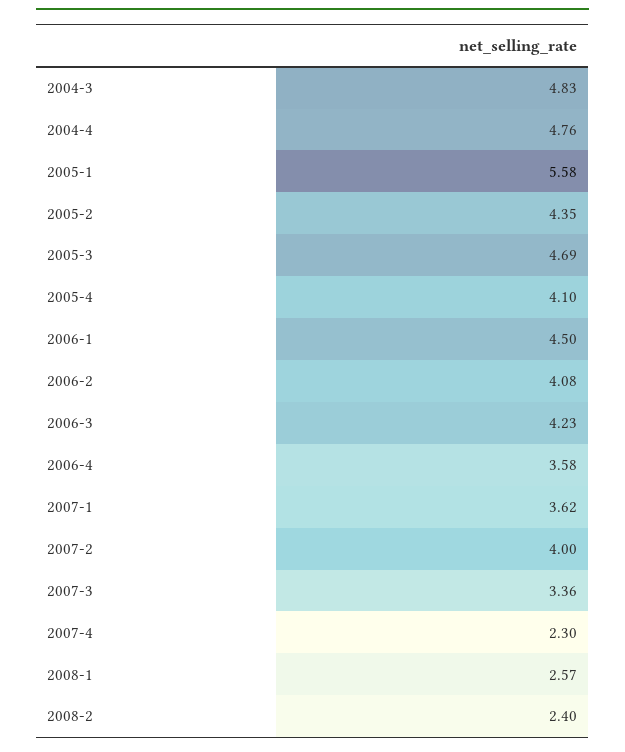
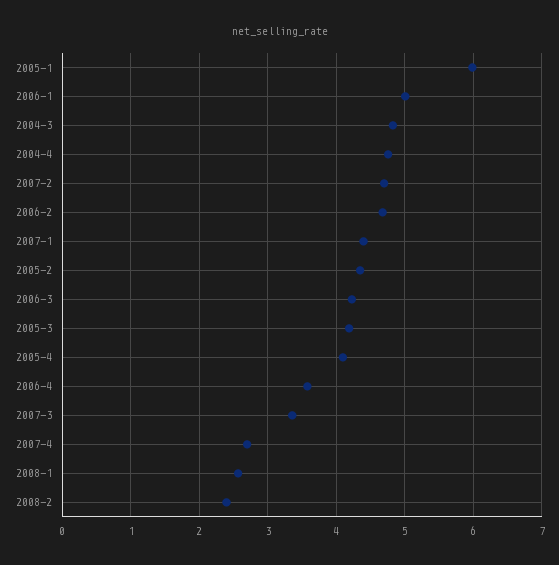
2005-1: 5.58 -> 6
2005-3: 4.69 -> 4.2
2006-1: 4.5 -> 5
2006-2: 4.08 -> 4.7
2007-1: 3.62 -> 4.4
2007-2: 4 -> 4.7
2007-4: 2.3 -> 2.7

